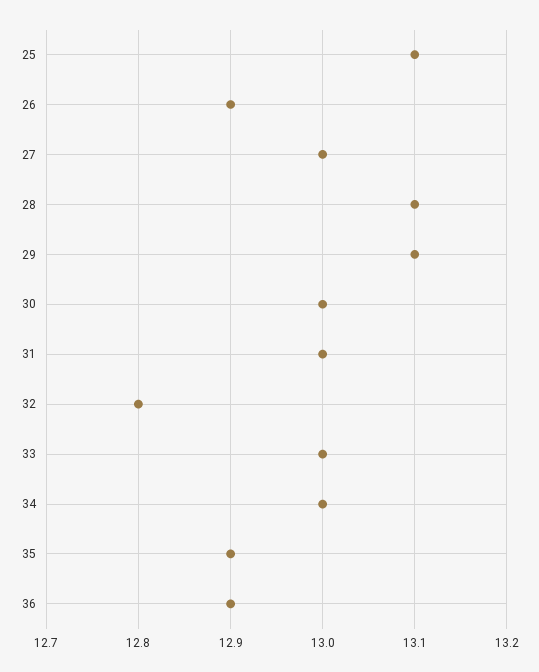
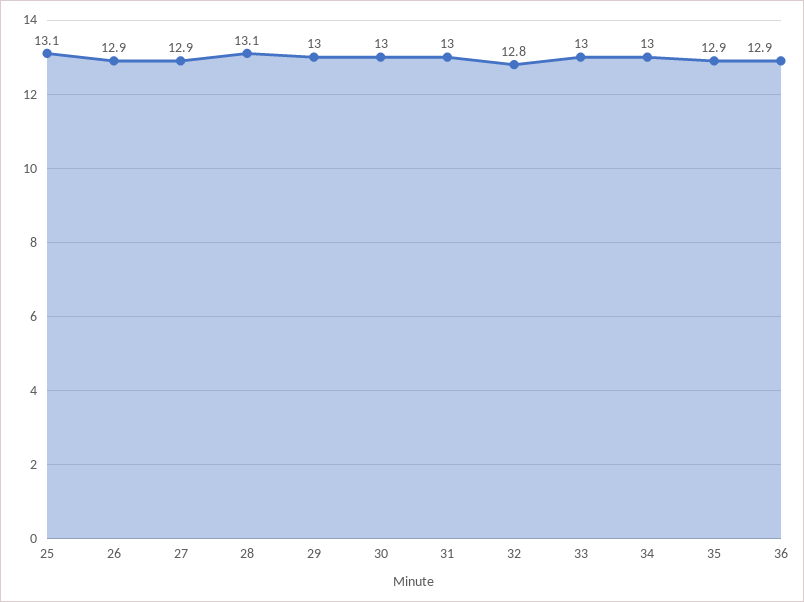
27: 13 -> 12.9
29: 13.1 -> 13

